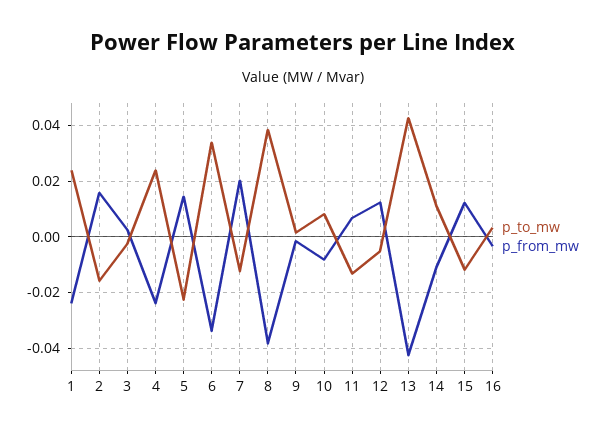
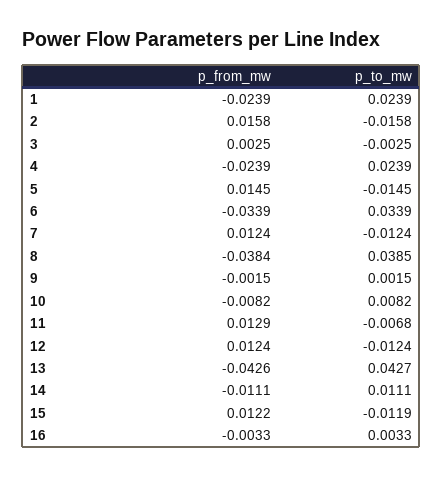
p_to_mw, 5: -0.0225 -> -0.0145
p_from_mw, 7: 0.02 -> 0.0124
p_to_mw, 11: -0.0125 -> -0.0068
p_from_mw, 11: 0.0075 -> 0.0129
p_to_mw, 12: -0.005 -> -0.0124

